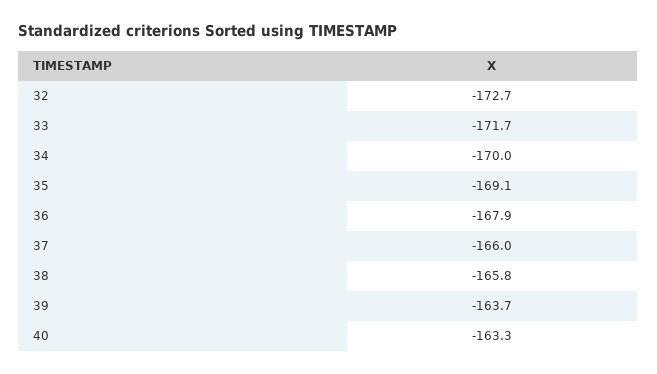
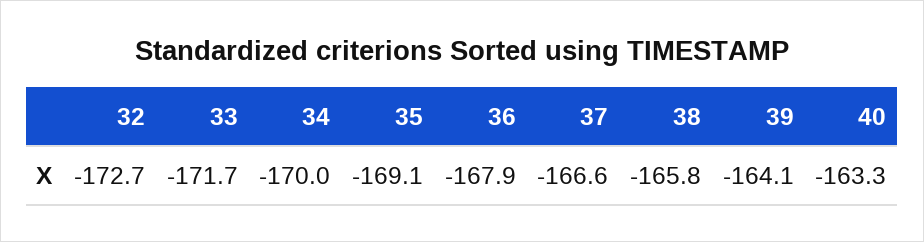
37: -166 -> -166.6
39: -163.7 -> -164.1

